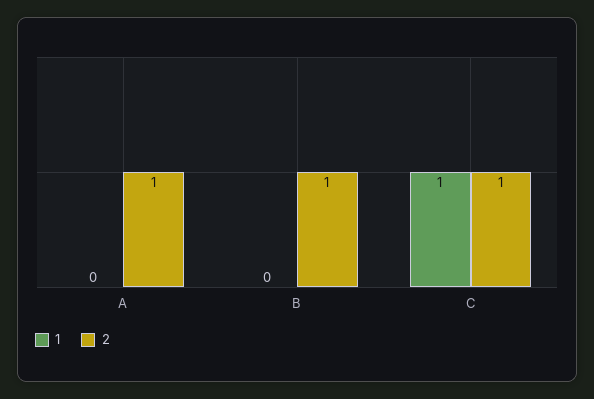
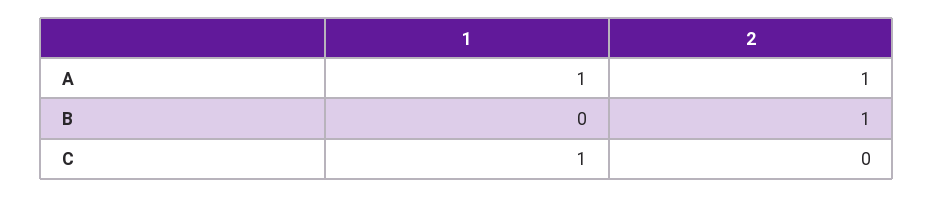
1, A: 0 -> 1
2, C: 1 -> 0

